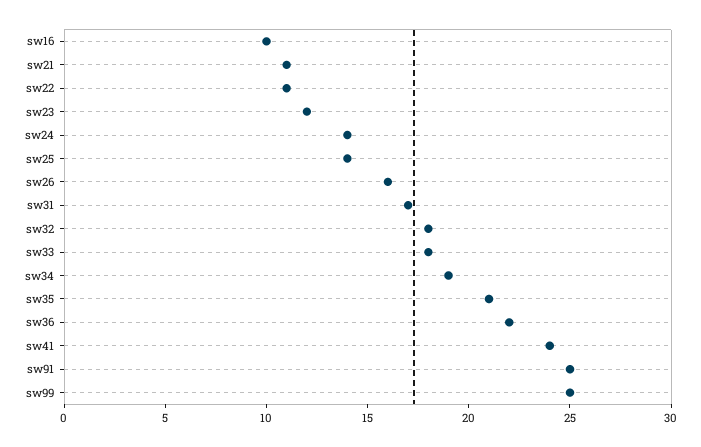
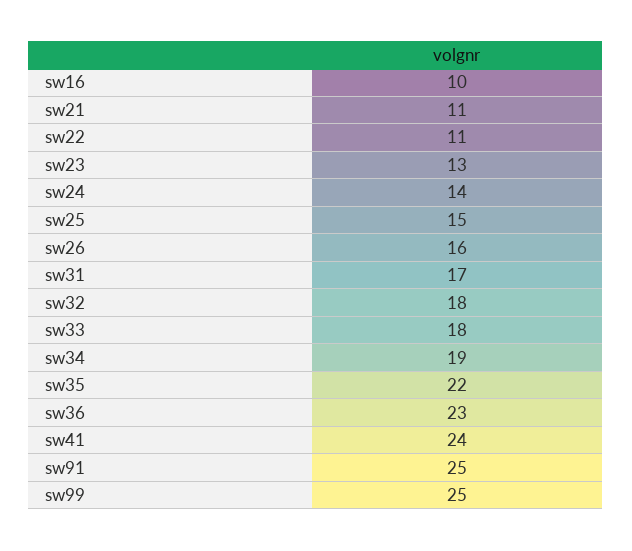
sw23: 12 -> 13
sw25: 14 -> 15
sw35: 21 -> 22
sw36: 22 -> 23

